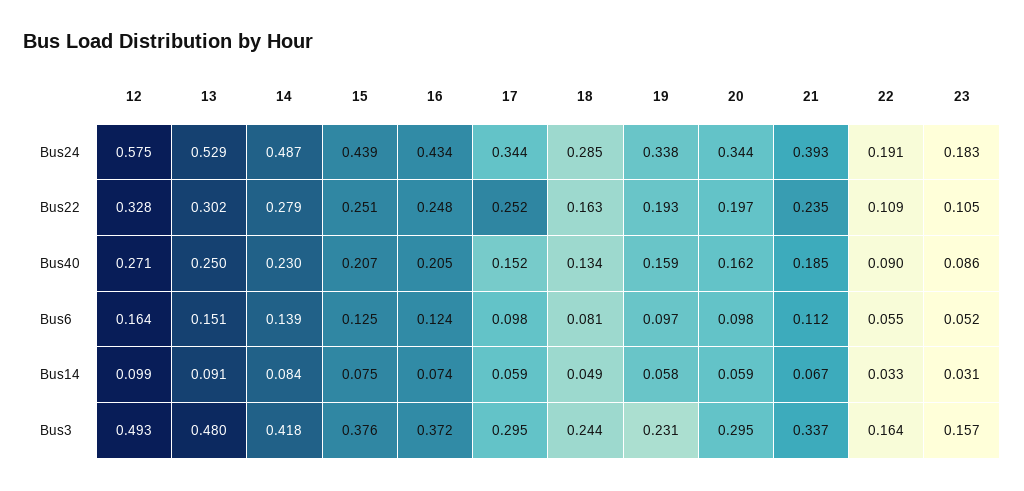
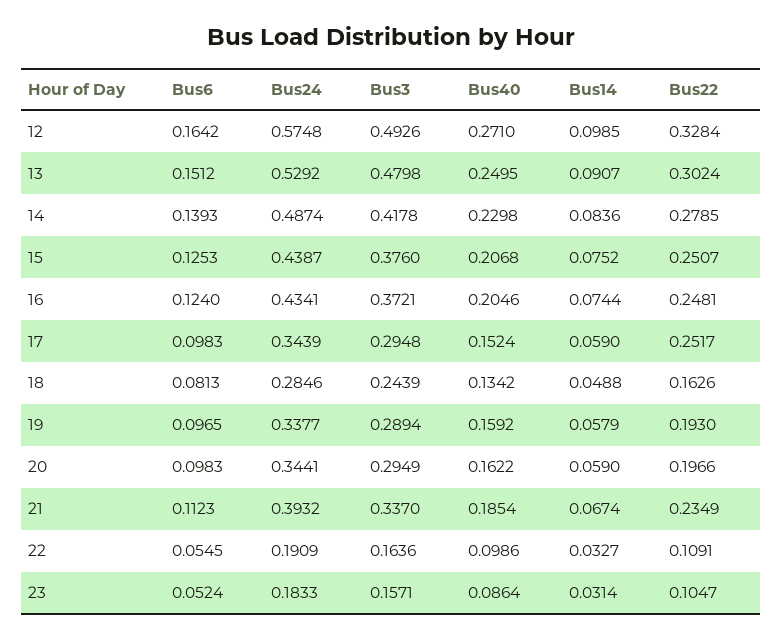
22, Bus40: 0.09 -> 0.0986
19, Bus3: 0.231 -> 0.2894

